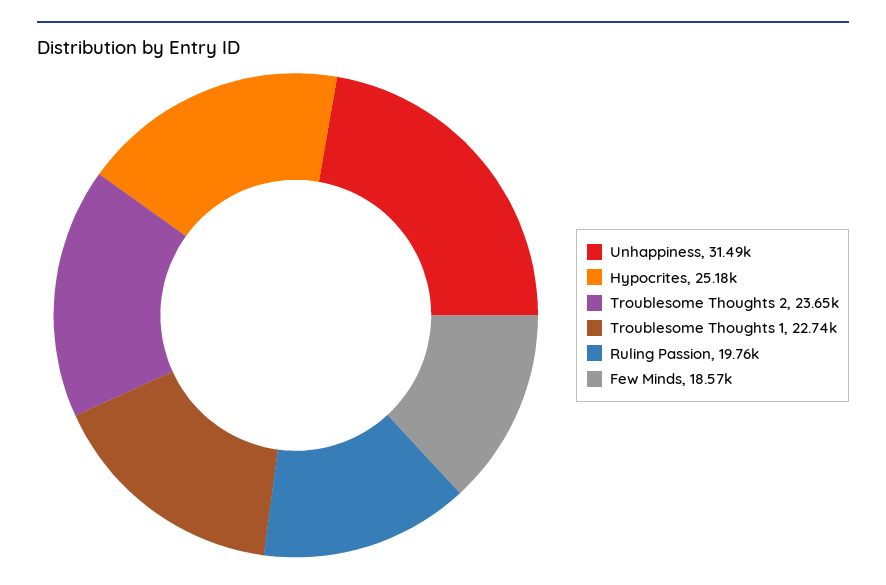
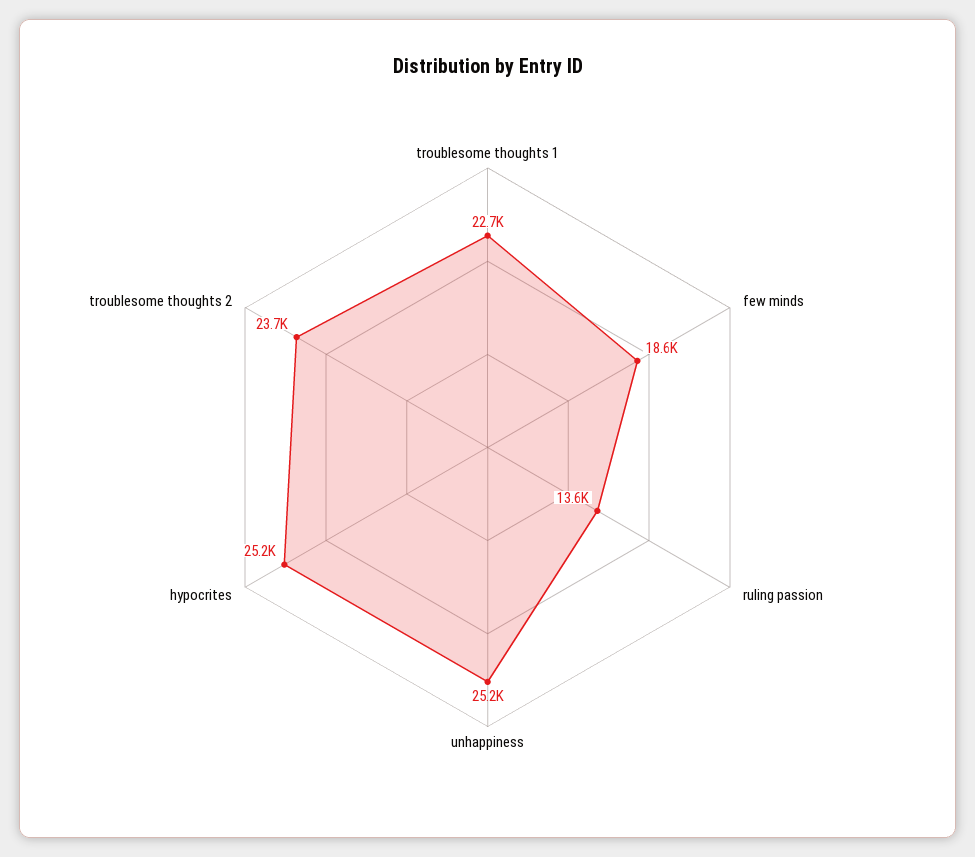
Unhappiness: 31490 -> 25200
Ruling Passion: 19760 -> 13600

